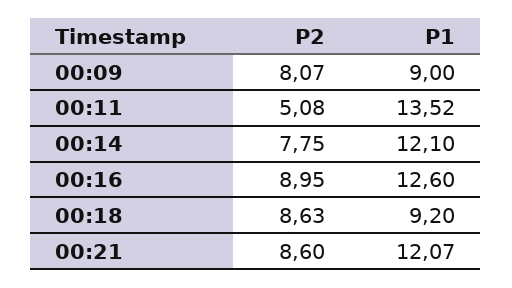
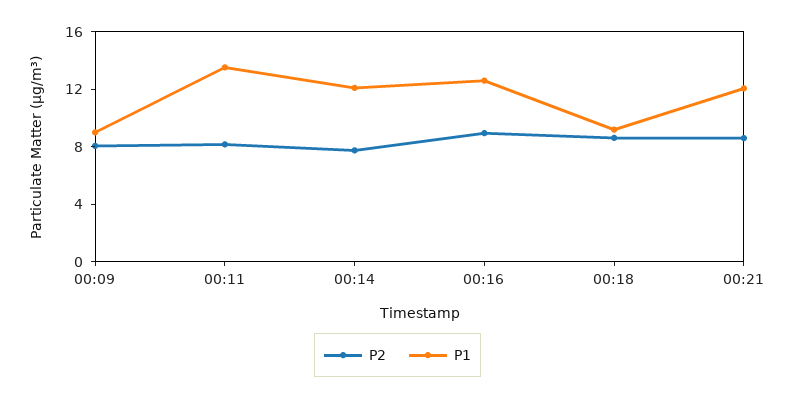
P2, 00:11: 5.08 -> 8

